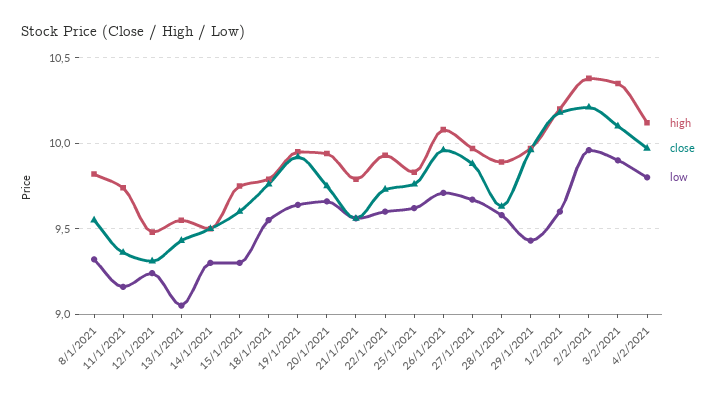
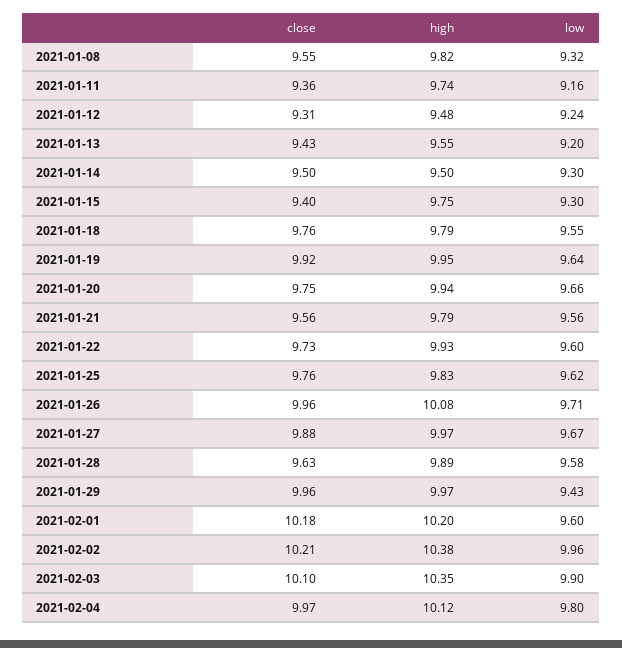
low, 13/1/2021: 9.05 -> 9.2
close, 15/1/2021: 9.6 -> 9.4

